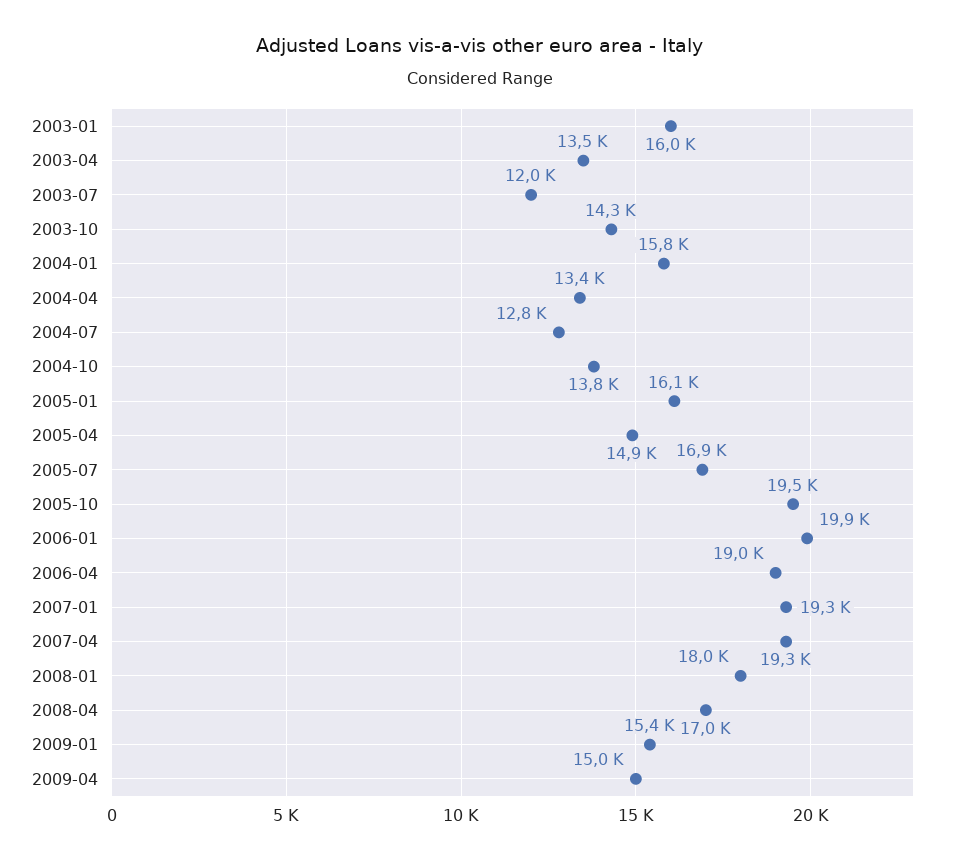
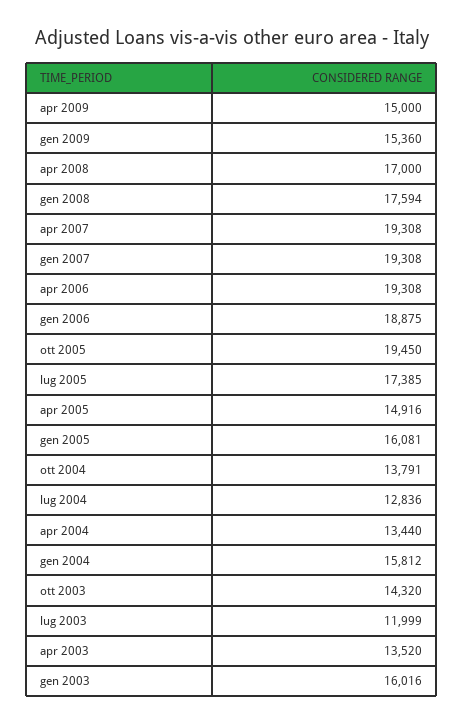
2005-07: 16900 -> 17385
2006-01: 19900 -> 18875
2006-04: 19000 -> 19308
2008-01: 18000 -> 17594

